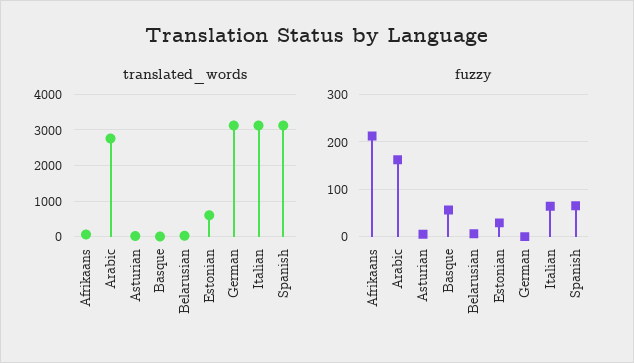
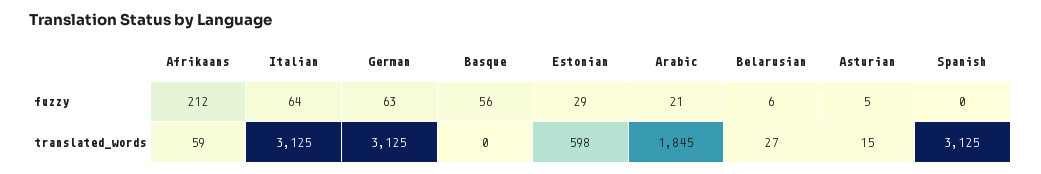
translated_words, Arabic: 2800 -> 1845
fuzzy, Arabic: 160 -> 21
fuzzy, German: 0 -> 63
fuzzy, Spanish: 60 -> 0

